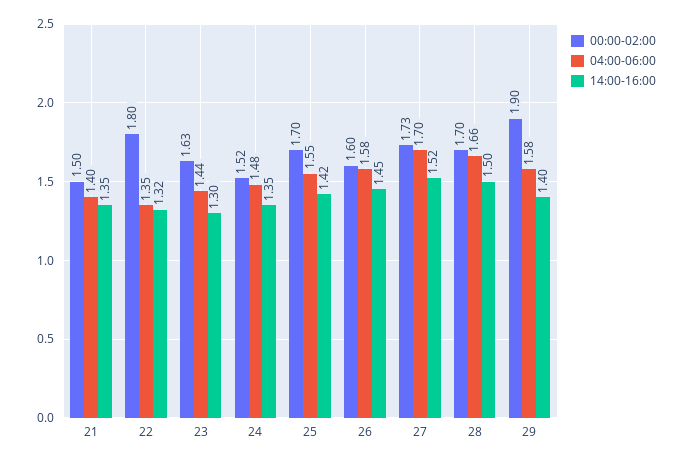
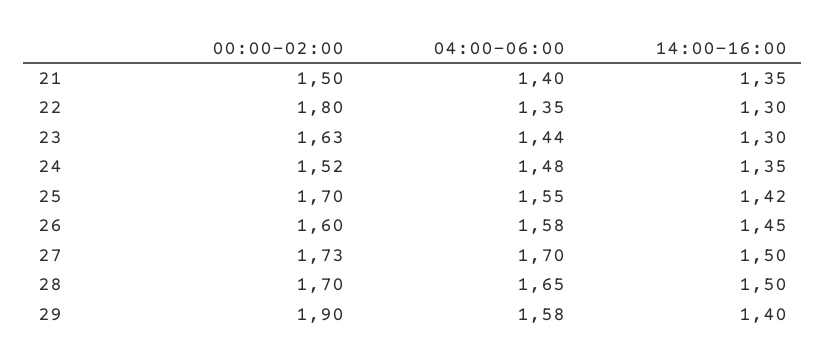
14:00-16:00, 22: 1.32 -> 1.3
14:00-16:00, 27: 1.52 -> 1.5
04:00-06:00, 28: 1.66 -> 1.65

